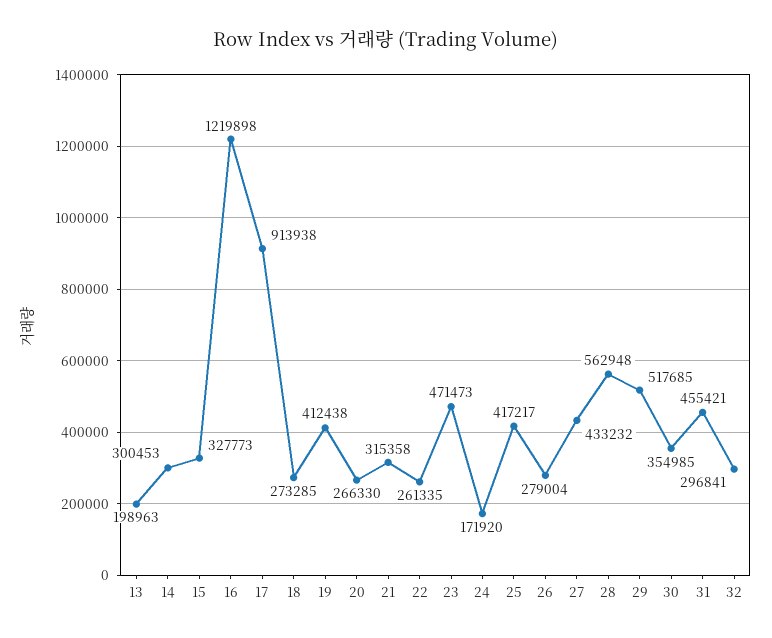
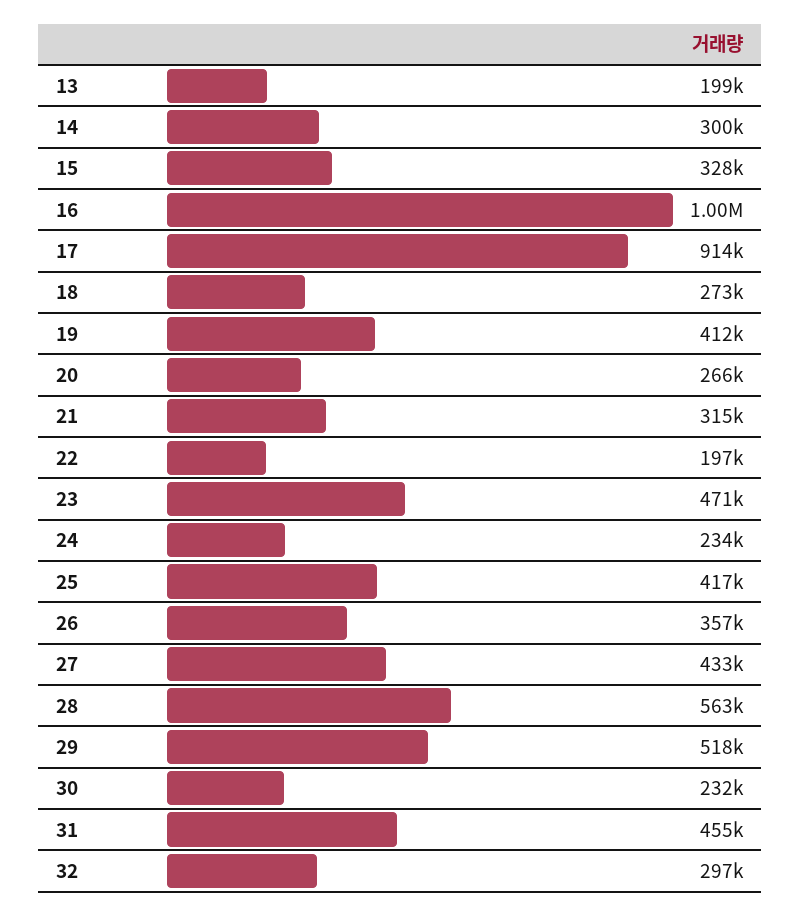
16: 1219898 -> 1000000
22: 261335 -> 197000
24: 171920 -> 234000
26: 279004 -> 357000
30: 354985 -> 232000

